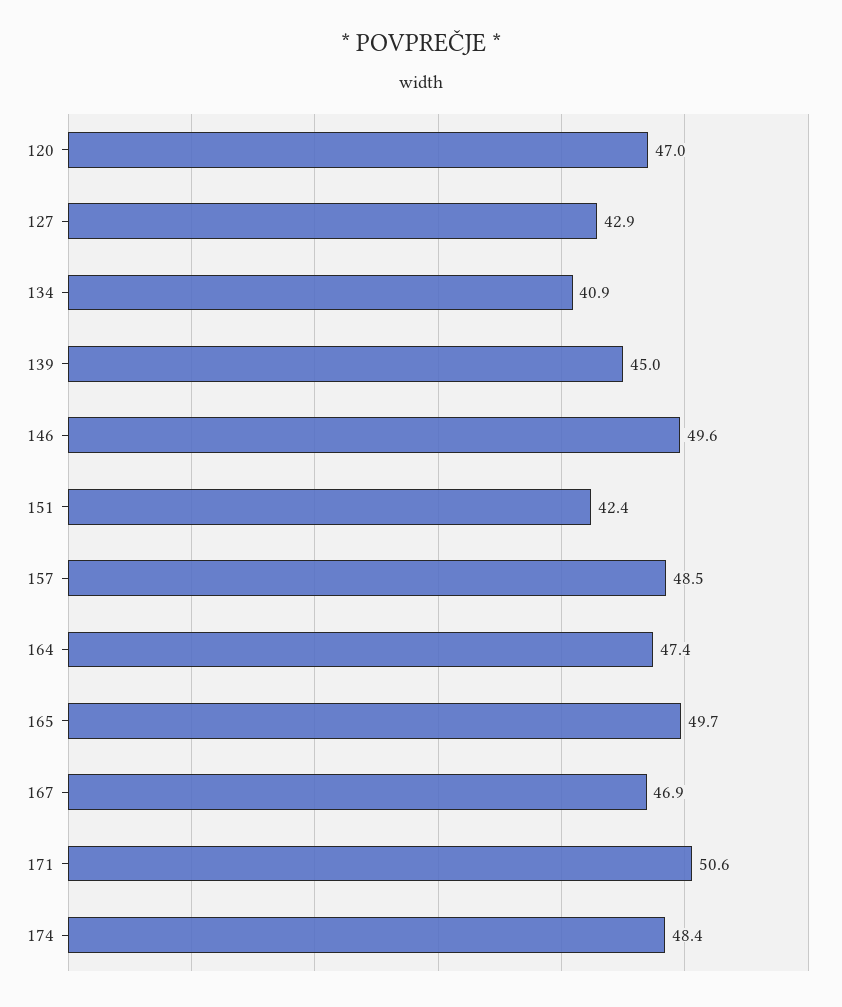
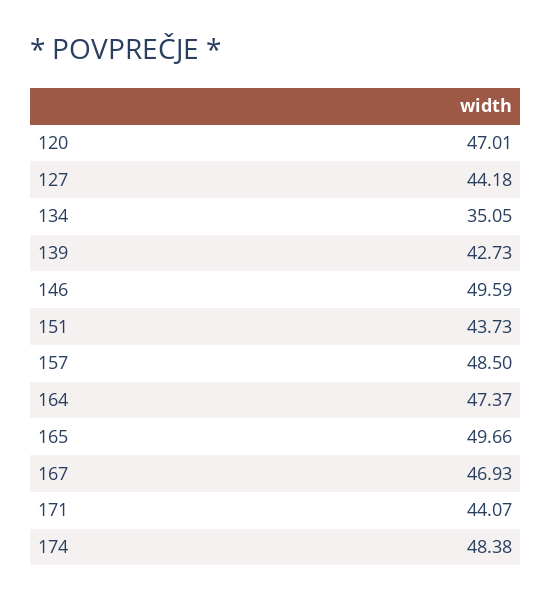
127: 42.9 -> 44.18
134: 40.9 -> 35.05
139: 45 -> 42.73
151: 42.4 -> 43.73
171: 50.6 -> 44.07

